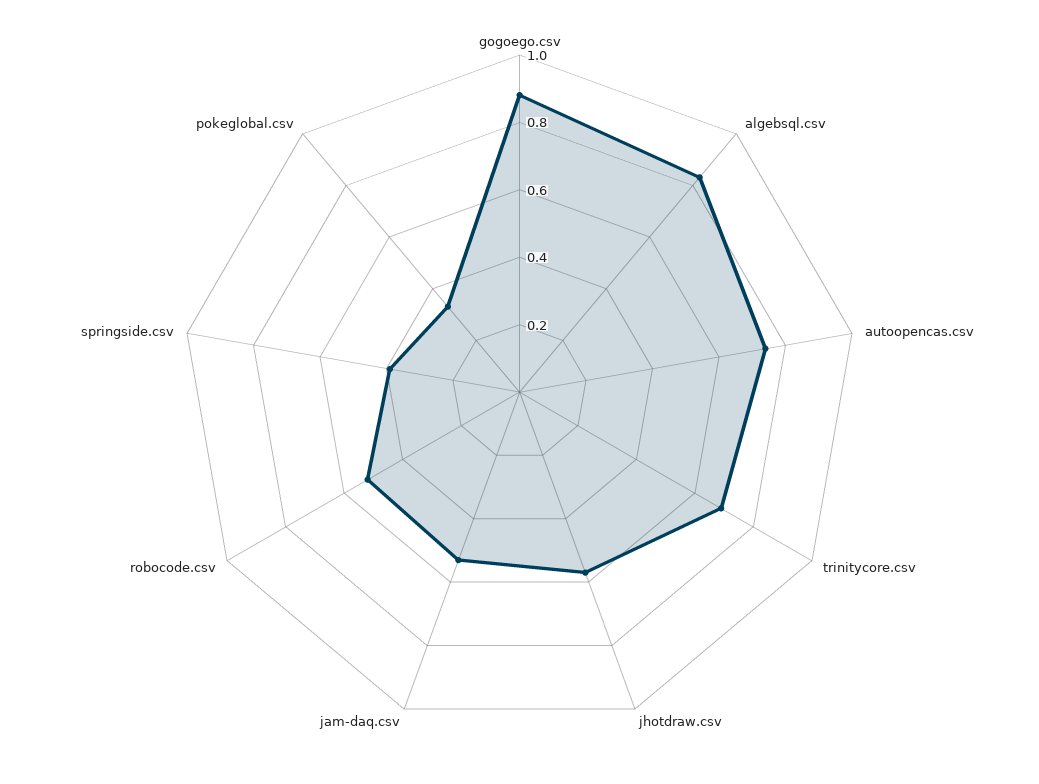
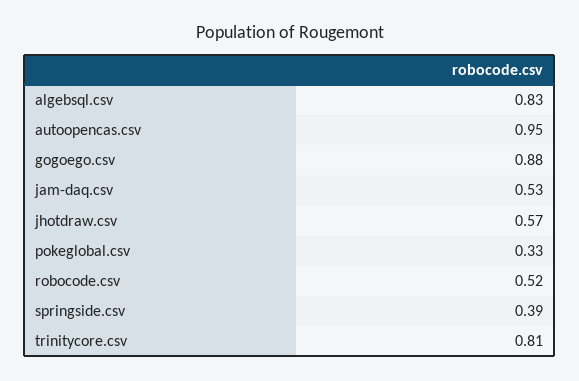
autoopencas.csv: 0.75 -> 0.95
trinitycore.csv: 0.7 -> 0.81

